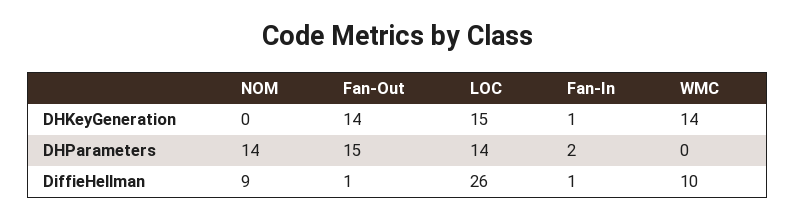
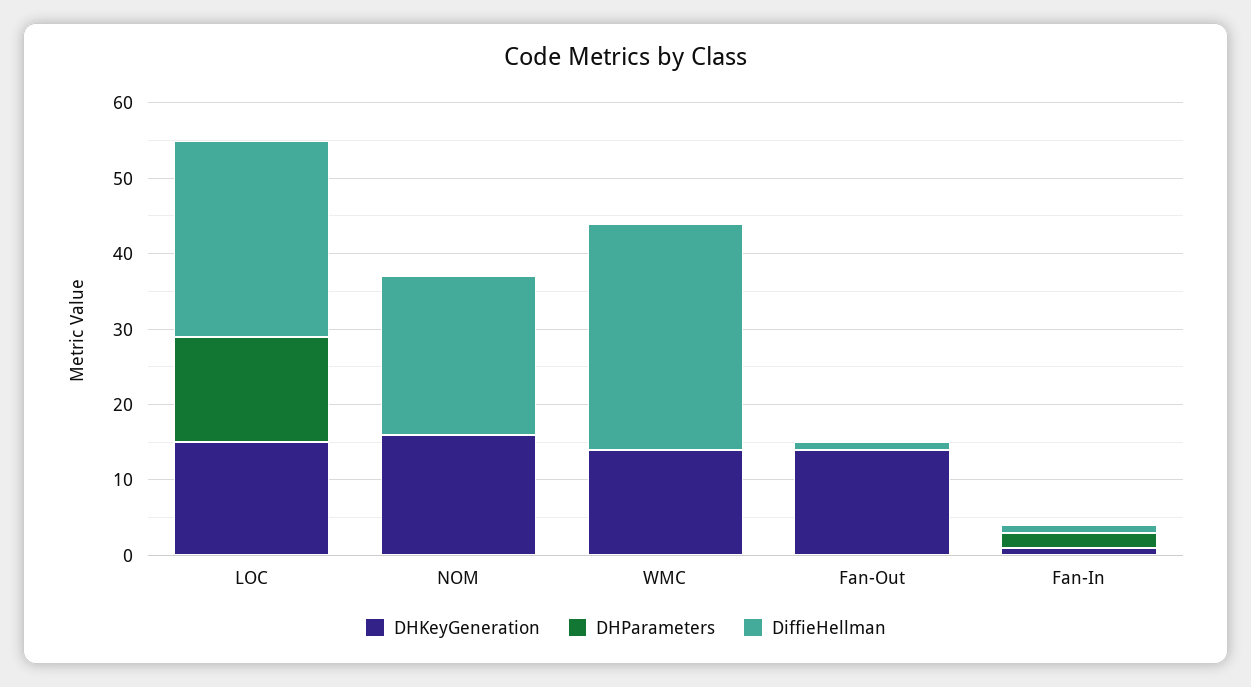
DHKeyGeneration, NOM: 0 -> 15
DHParameters, NOM: 14 -> 0
DHParameters, Fan-Out: 15 -> 0
DiffieHellman, NOM: 9 -> 20
DiffieHellman, WMC: 10 -> 30

